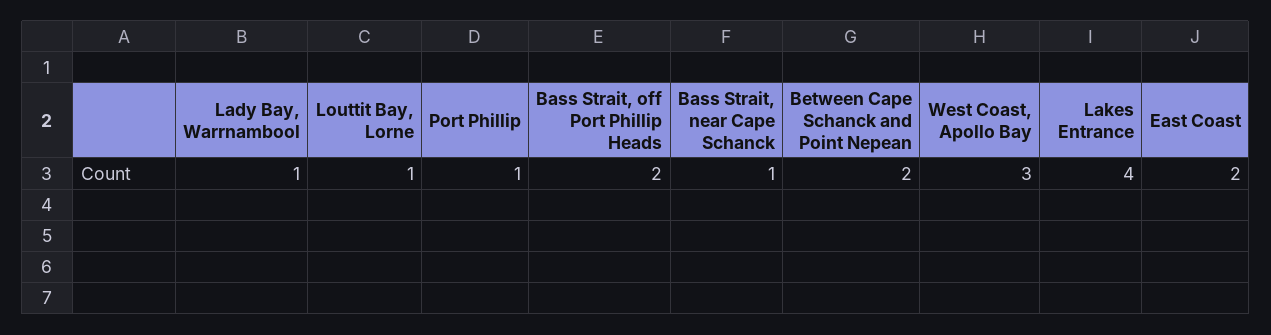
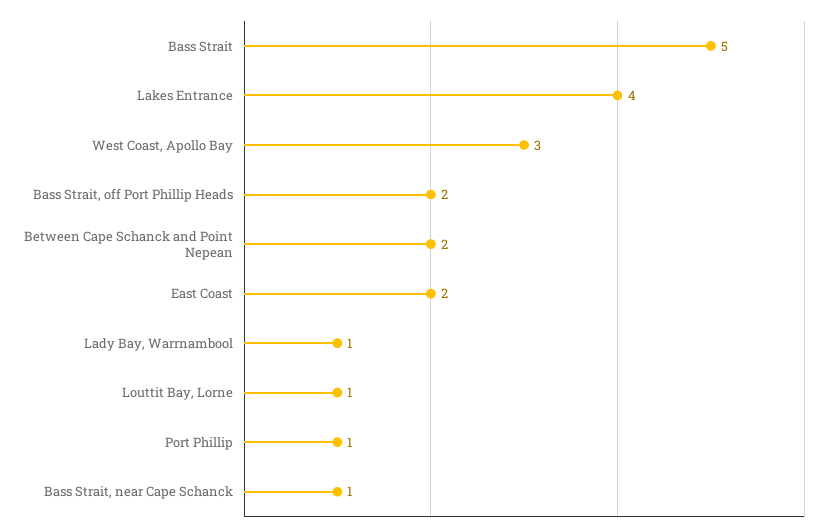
Bass Strait: none -> 5

